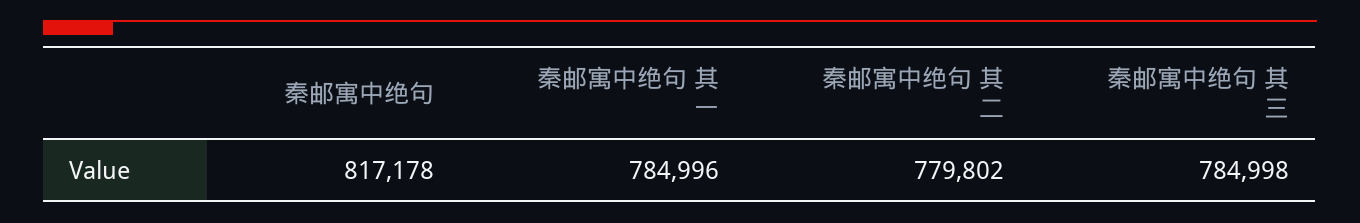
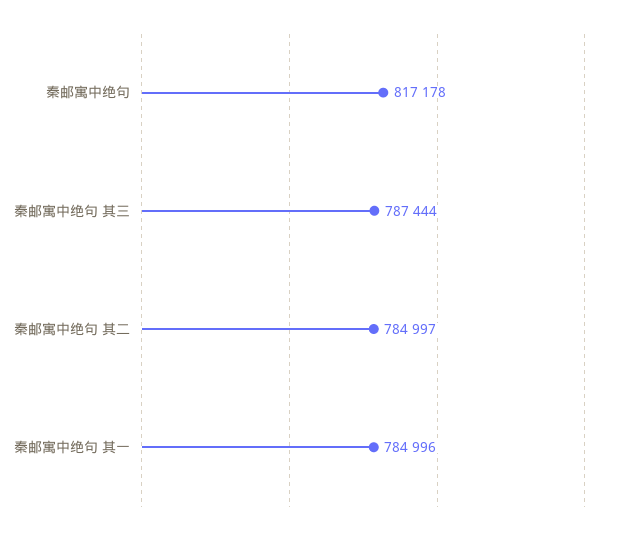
秦邮寓中绝句 其二: 779802 -> 784997
秦邮寓中绝句 其三: 784998 -> 787444

